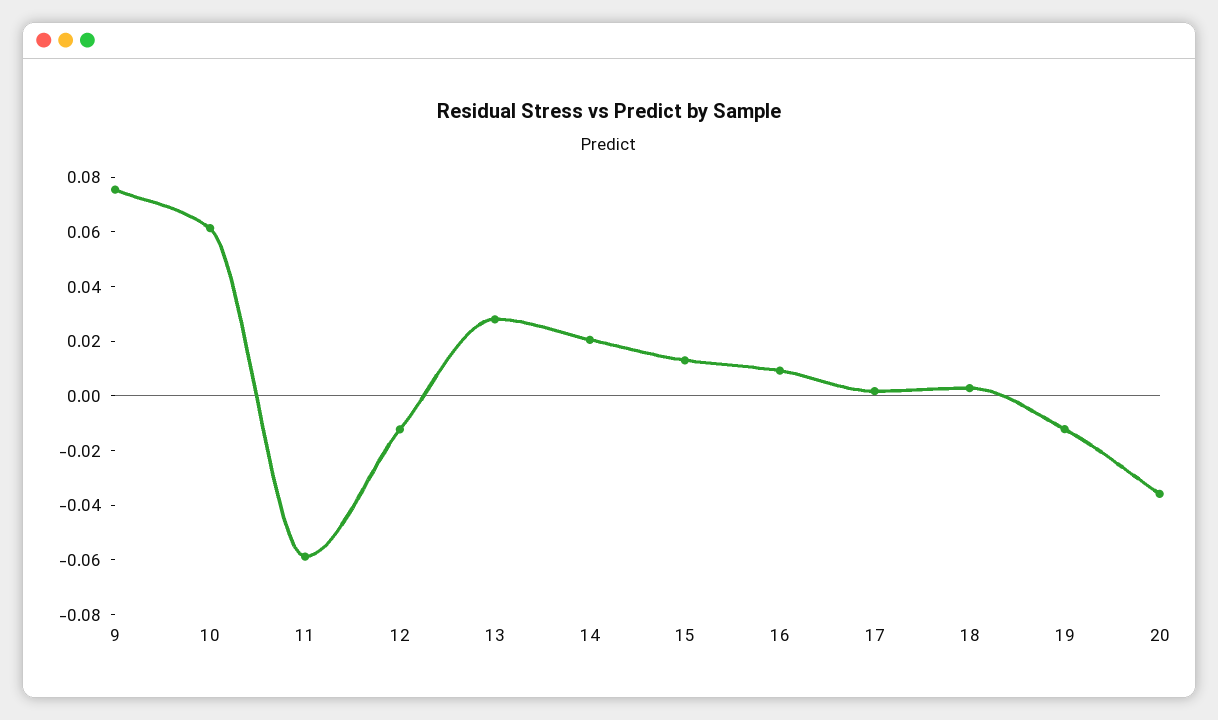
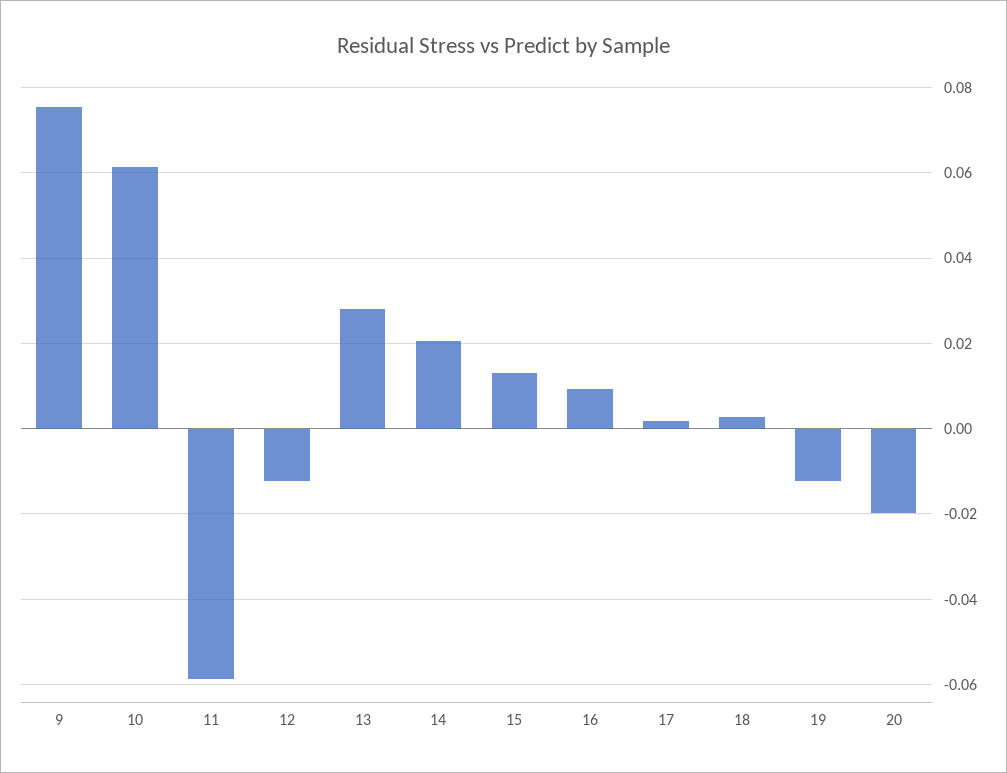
20: -0.035 -> -0.02

